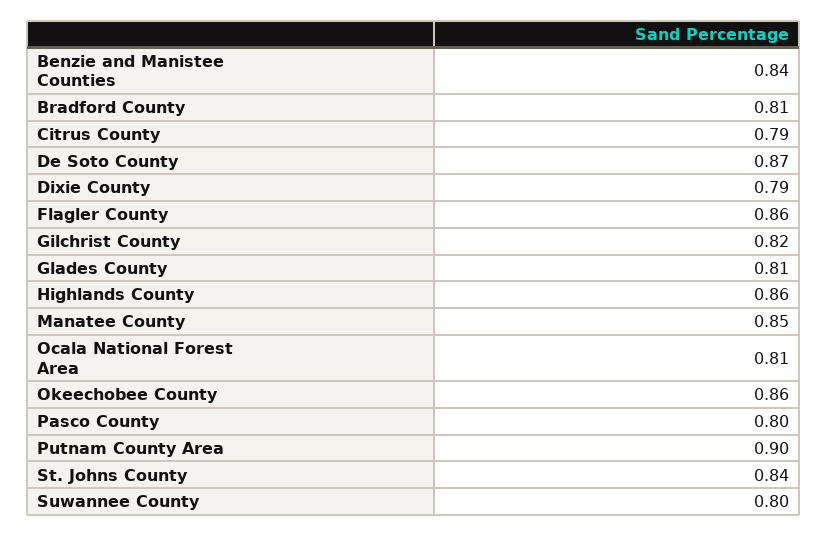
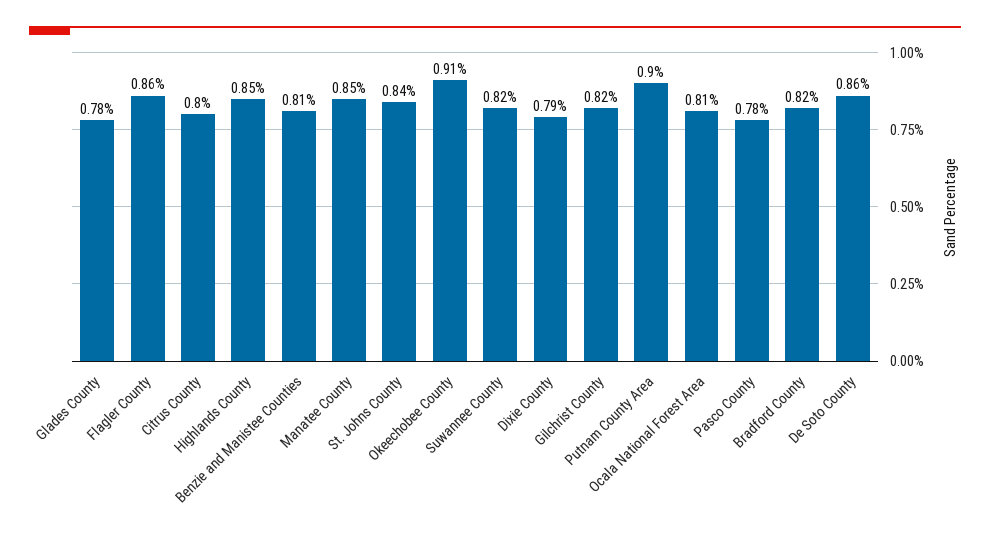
Benzie and Manistee Counties: 0.84 -> 0.81
Bradford County: 0.81 -> 0.82
Citrus County: 0.79 -> 0.8
De Soto County: 0.87 -> 0.86
Glades County: 0.81 -> 0.78
Highlands County: 0.86 -> 0.85
Okeechobee County: 0.86 -> 0.91
Pasco County: 0.8 -> 0.78
Suwannee County: 0.8 -> 0.82

